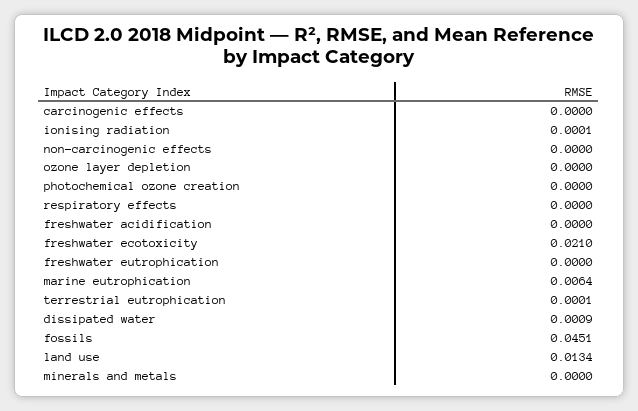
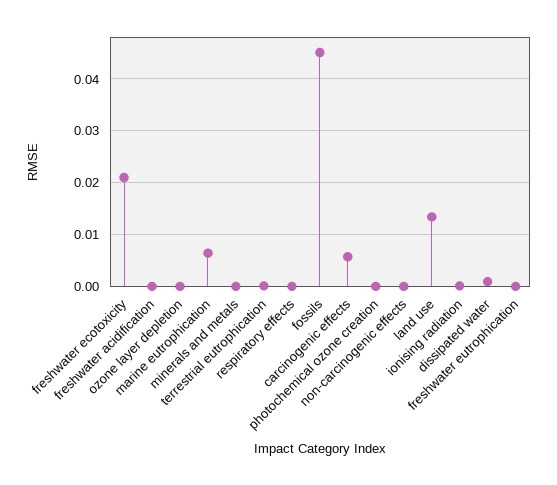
carcinogenic effects: 0 -> 0.006

